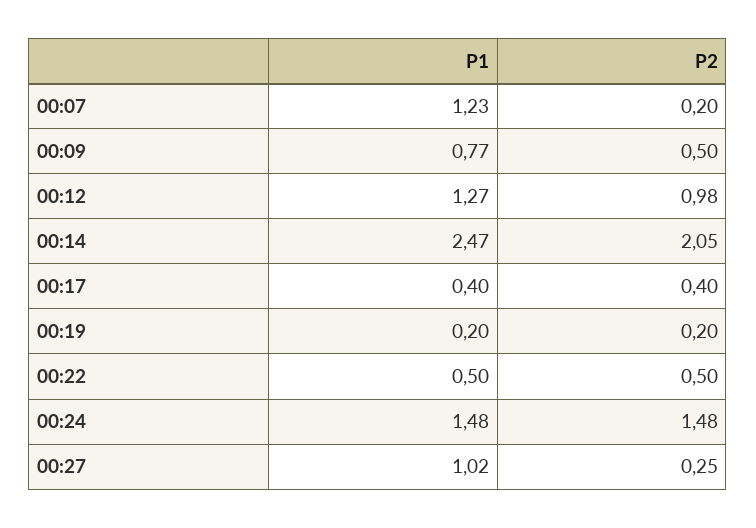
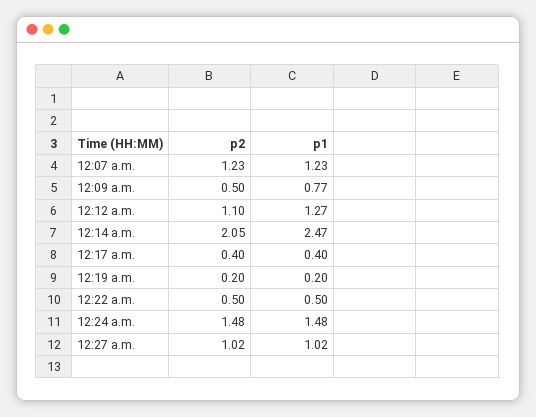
P2, 00:07: 0.2 -> 1.23
P2, 00:12: 0.98 -> 1.1
P2, 00:27: 0.25 -> 1.02

